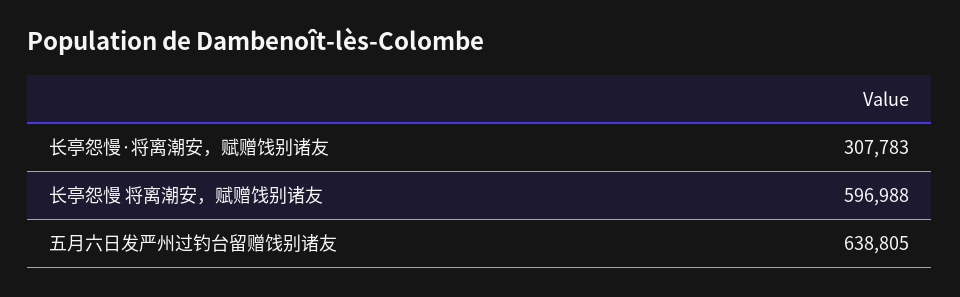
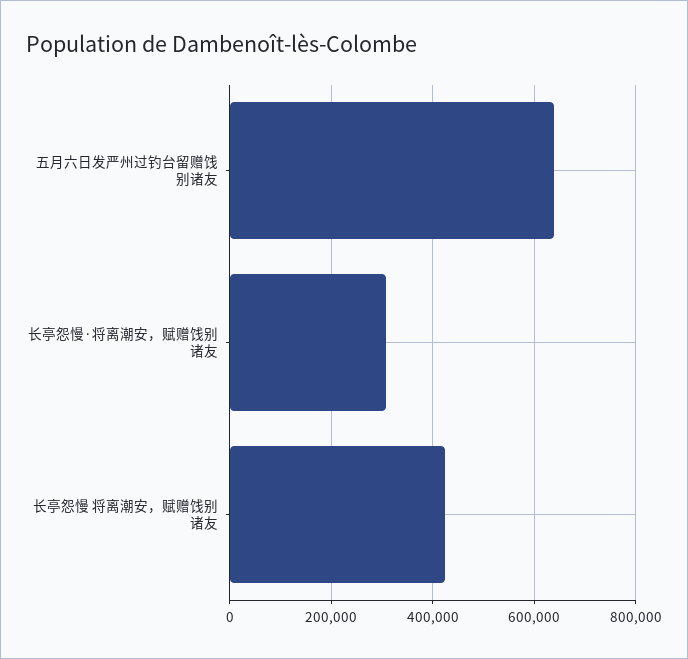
长亭怨慢 将离潮安，赋赠饯别诸友: 596988 -> 420000

